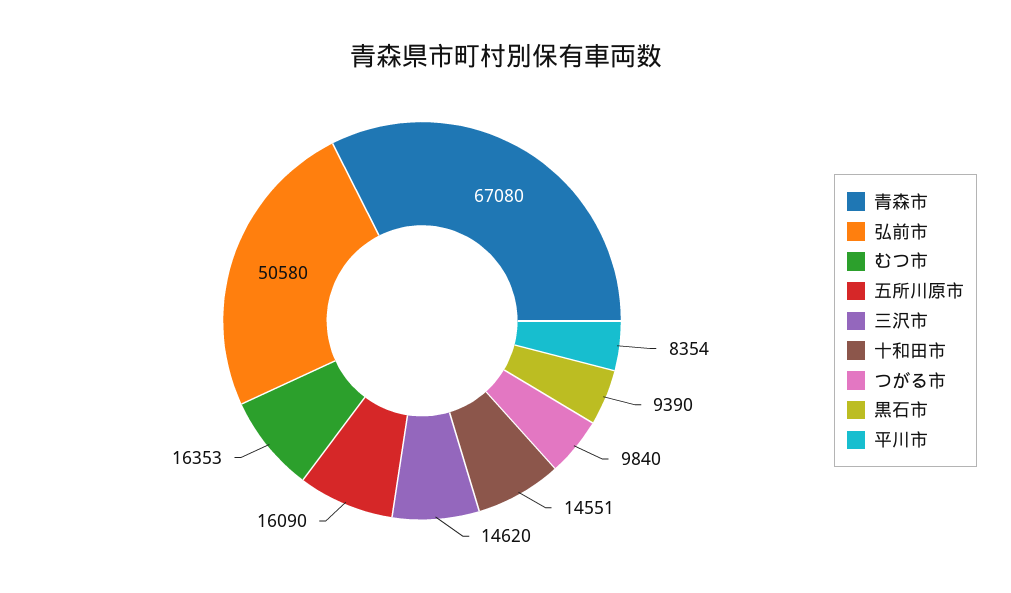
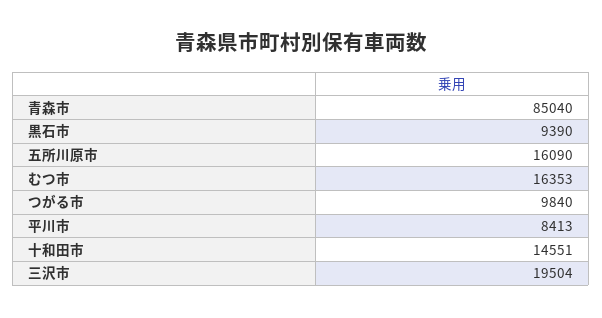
青森市: 67080 -> 85040
弘前市: 50580 -> none
三沢市: 14620 -> 19504
平川市: 8354 -> 8413

